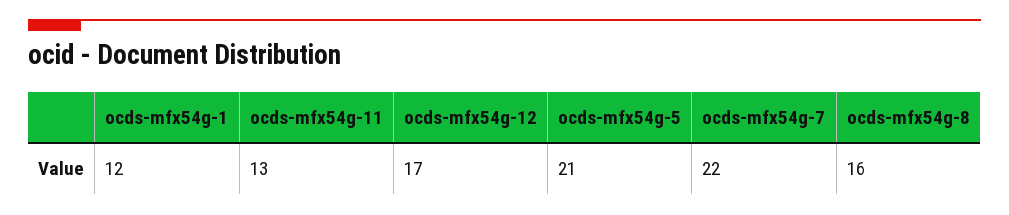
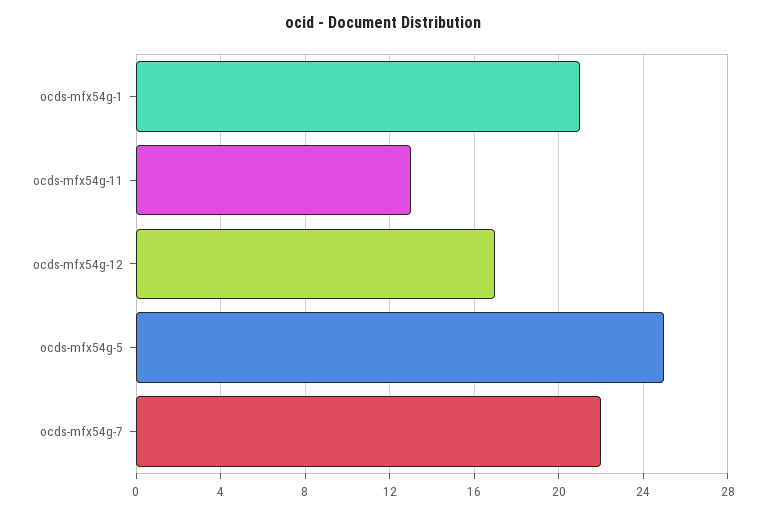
ocds-mfx54g-1: 12 -> 21
ocds-mfx54g-5: 21 -> 25
ocds-mfx54g-8: 16 -> none

